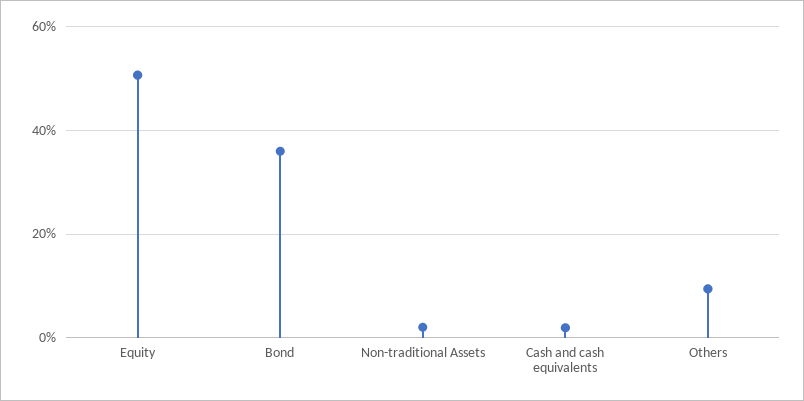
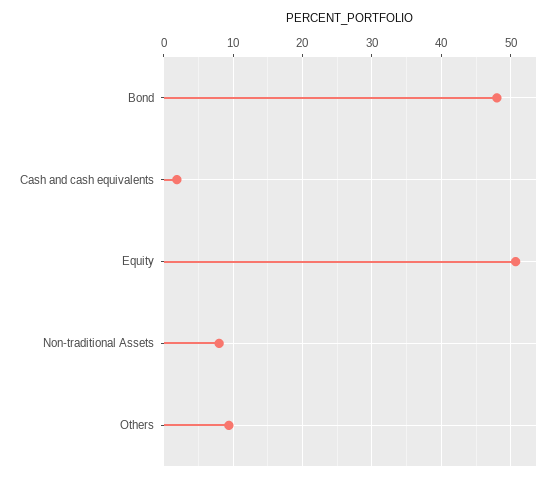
Bond: 36 -> 48
Non-traditional Assets: 2 -> 8

